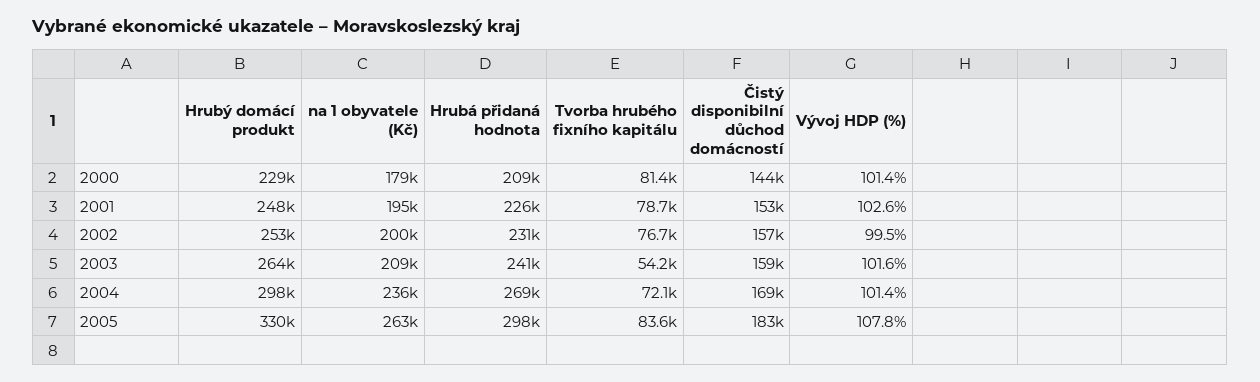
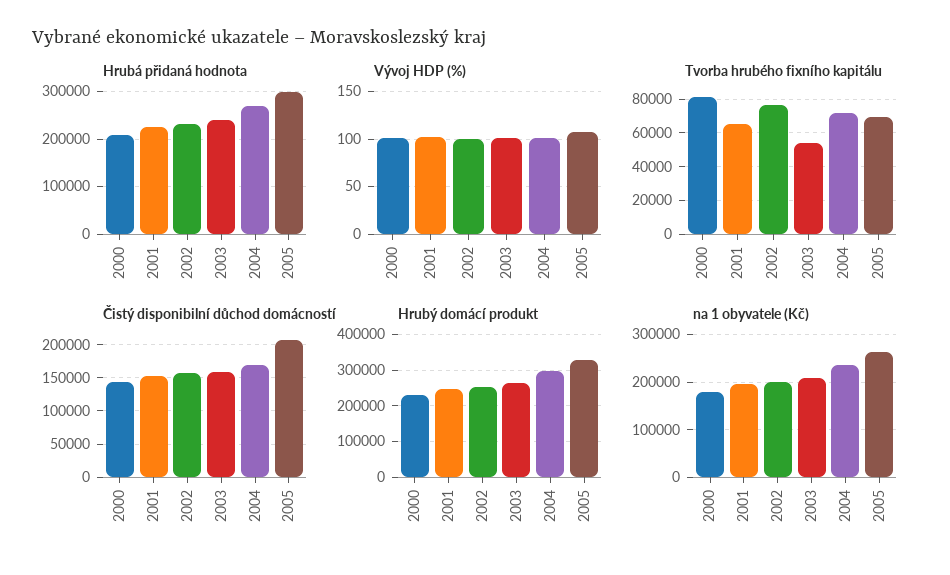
Tvorba hrubého fixního kapitálu, 2001: 78700 -> 65000
Tvorba hrubého fixního kapitálu, 2005: 83600 -> 70000
Čistý disponibilní důchod domácností, 2005: 183000 -> 210000

